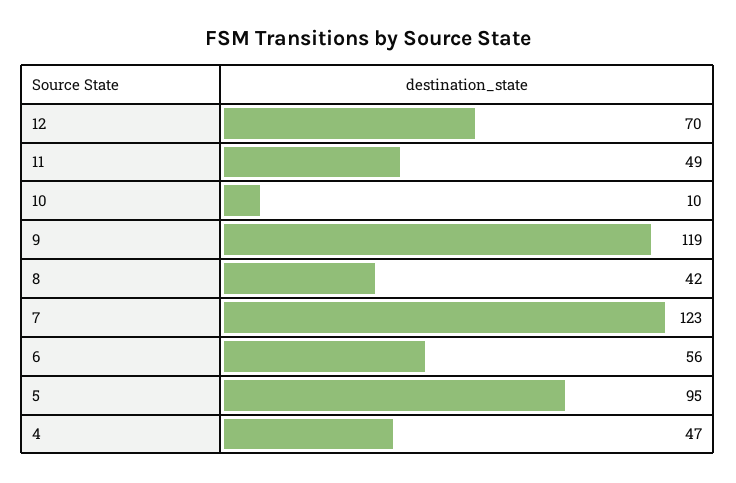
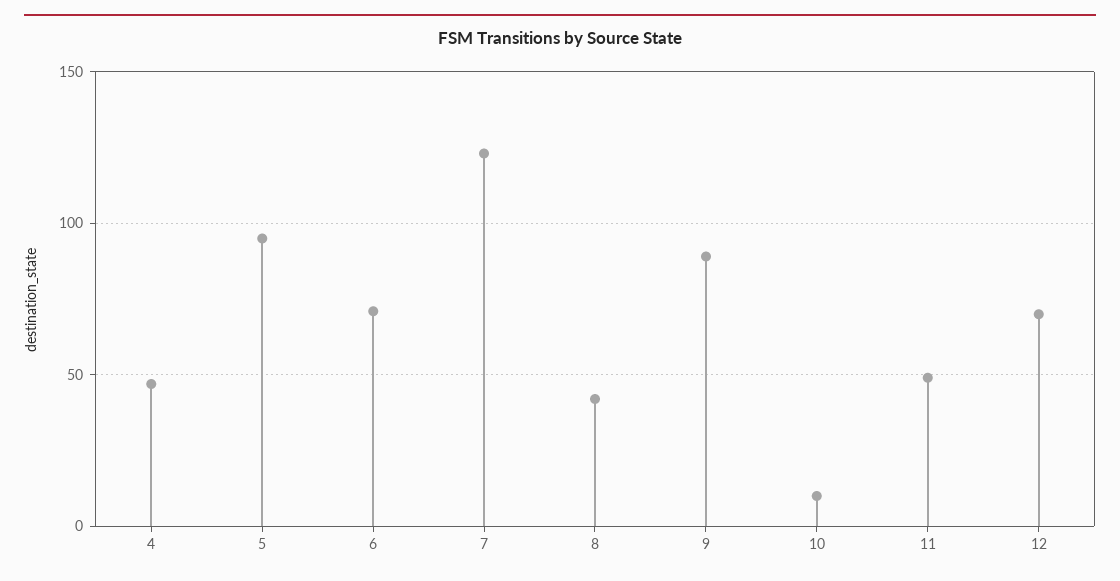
9: 119 -> 90
6: 56 -> 70

